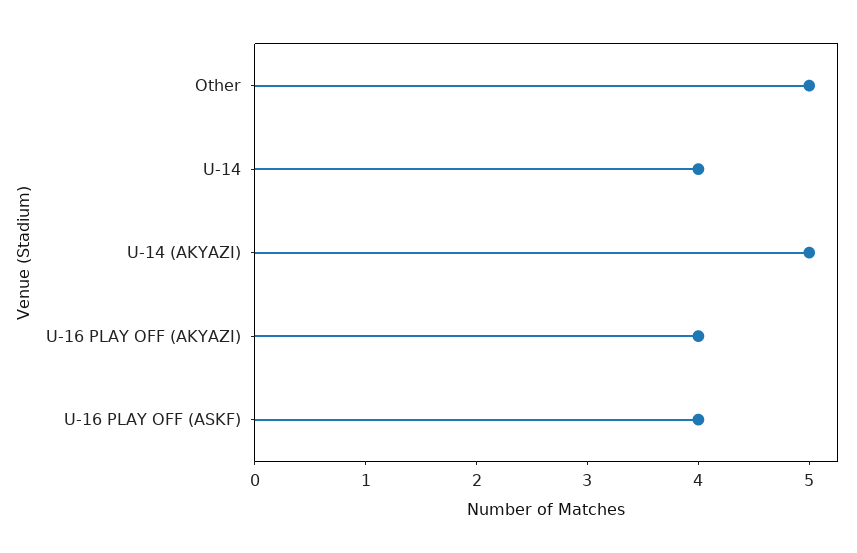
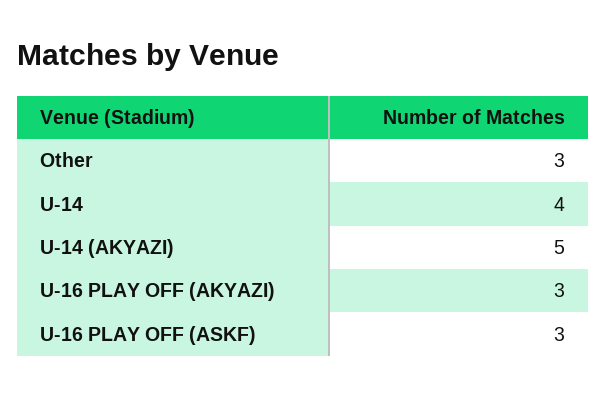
Other: 5 -> 3
U-16 PLAY OFF (AKYAZI): 4 -> 3
U-16 PLAY OFF (ASKF): 4 -> 3

